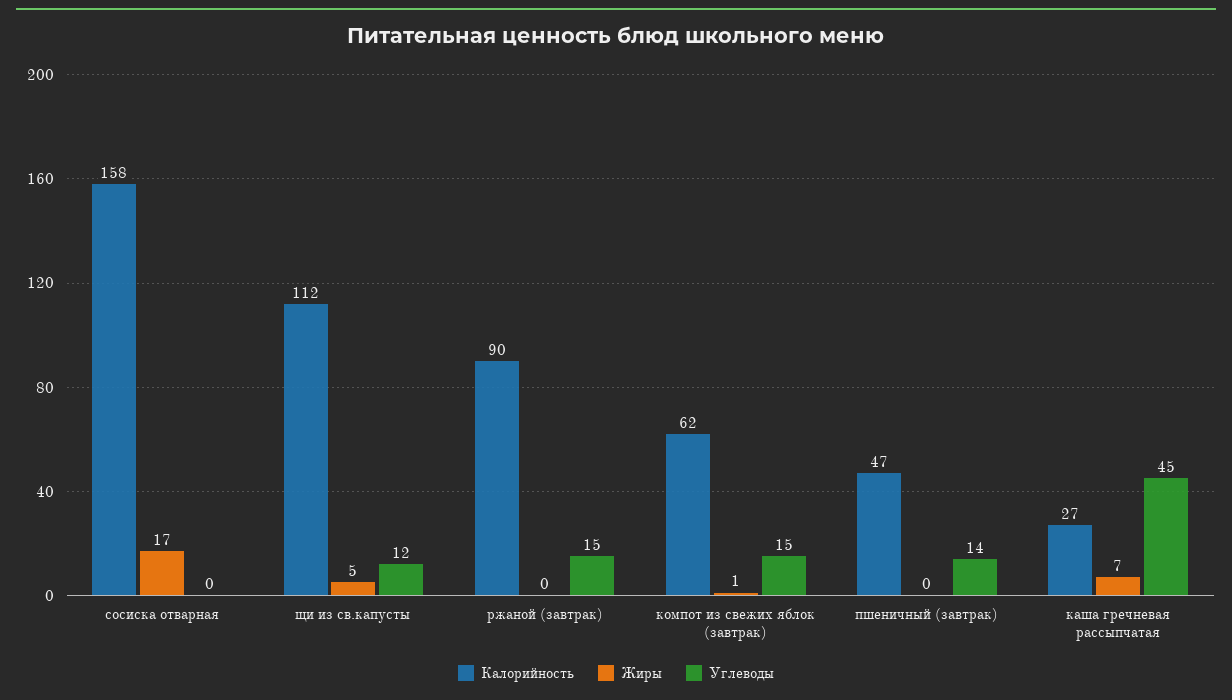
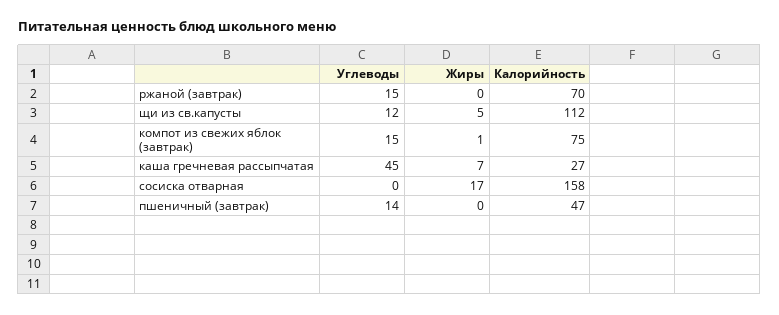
Калорийность, ржаной (завтрак): 90 -> 70
Калорийность, компот из свежих яблок (завтрак): 62 -> 75

